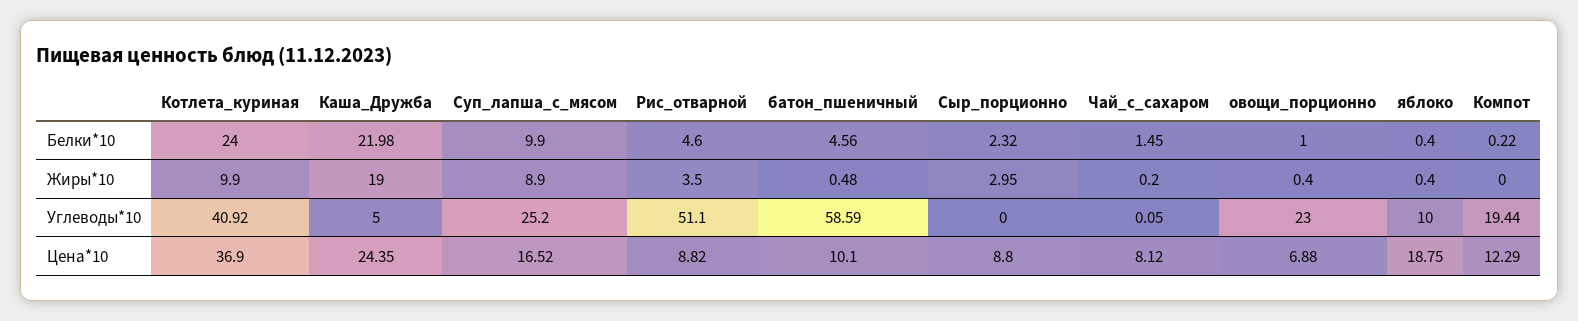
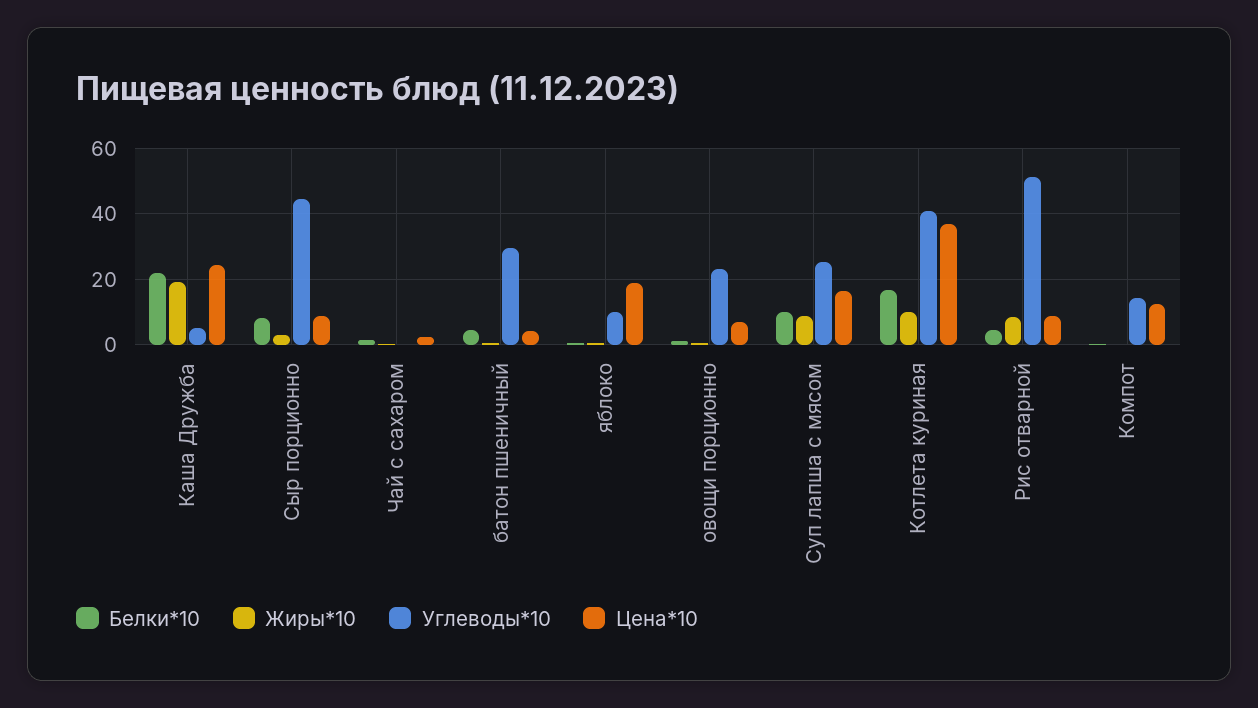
Белки*10, Котлета_куриная: 24 -> 16
Белки*10, Сыр_порционно: 2.32 -> 8
Жиры*10, Рис_отварной: 3.5 -> 8
Углеводы*10, батон_пшеничный: 58.59 -> 30
Углеводы*10, Сыр_порционно: 0 -> 44
Углеводы*10, Компот: 19.44 -> 14
Цена*10, батон_пшеничный: 10.1 -> 4
Цена*10, Чай_с_сахаром: 8.12 -> 2

